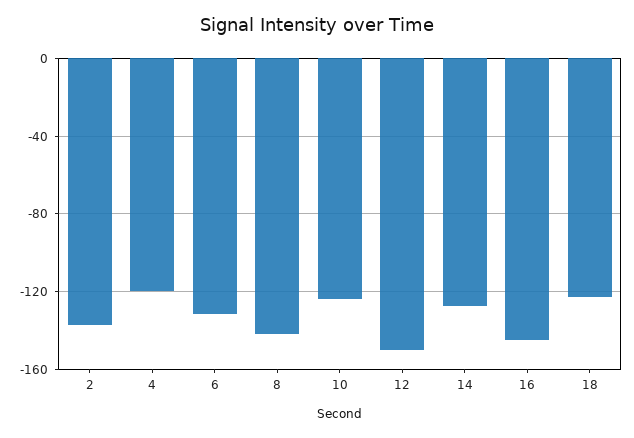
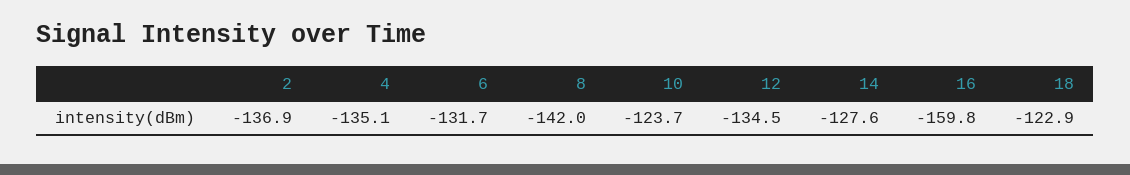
4: -120 -> -135.1
12: -150 -> -134.5
16: -145 -> -159.8

